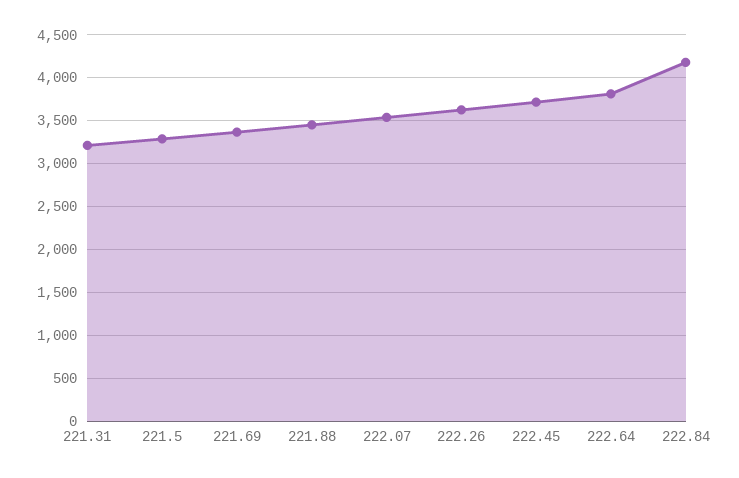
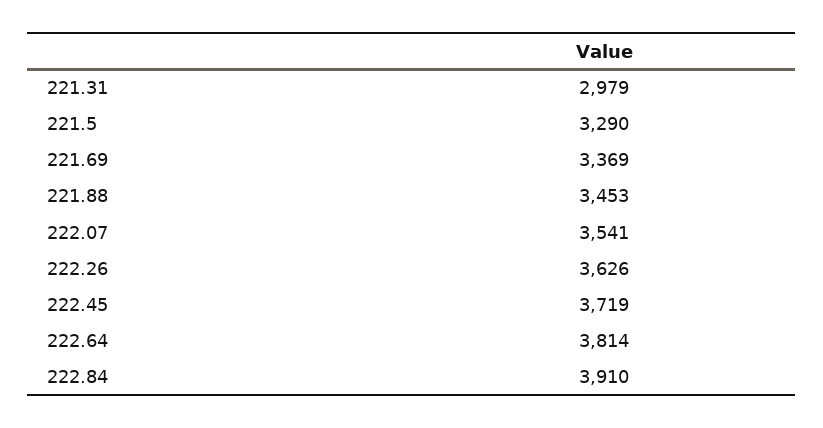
221.31: 3200 -> 2979
222.84: 4200 -> 3910

